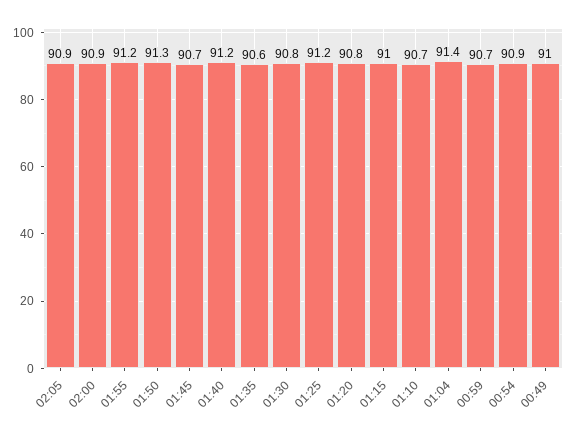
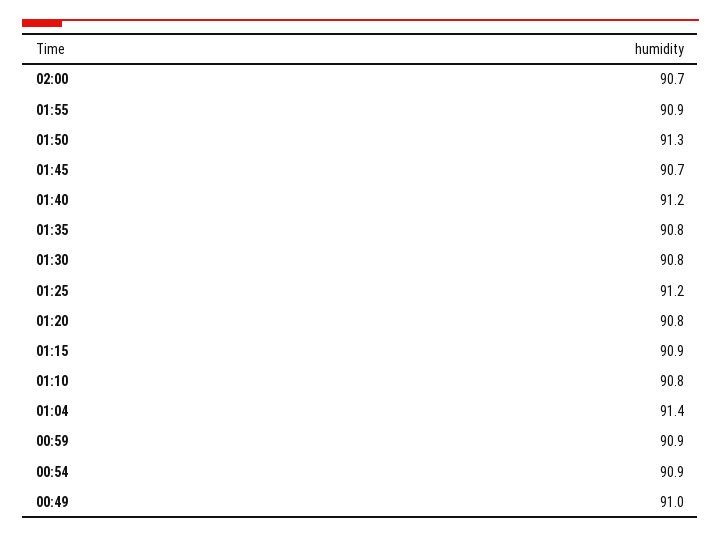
02:05: 90.9 -> none
02:00: 90.9 -> 90.7
01:55: 91.2 -> 90.9
01:35: 90.6 -> 90.8
01:15: 91 -> 90.9
01:10: 90.7 -> 90.8
00:59: 90.7 -> 90.9

